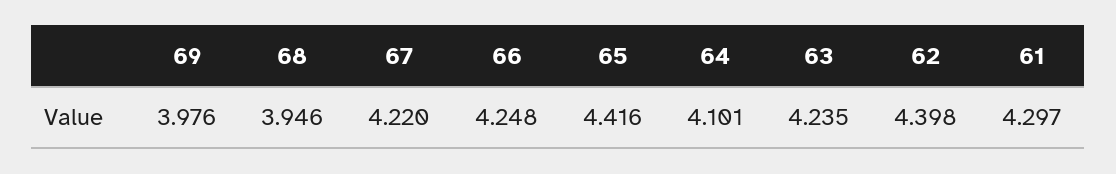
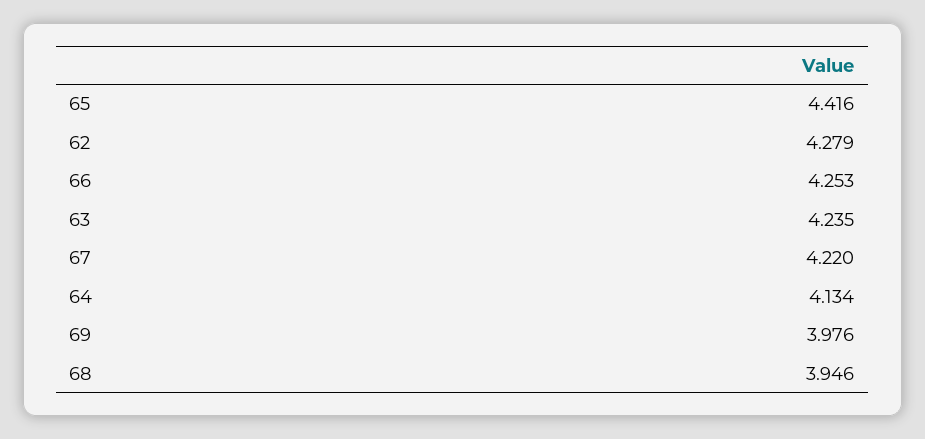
66: 4.248 -> 4.253
64: 4.101 -> 4.134
62: 4.398 -> 4.279
61: 4.297 -> none

